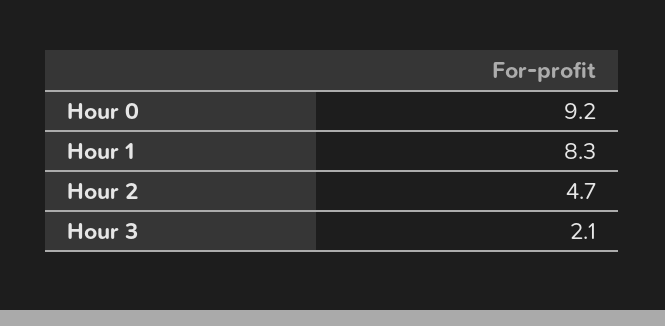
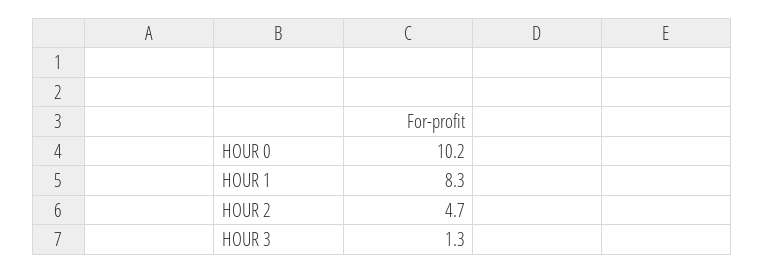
Hour 0: 9.2 -> 10.2
Hour 3: 2.1 -> 1.3

